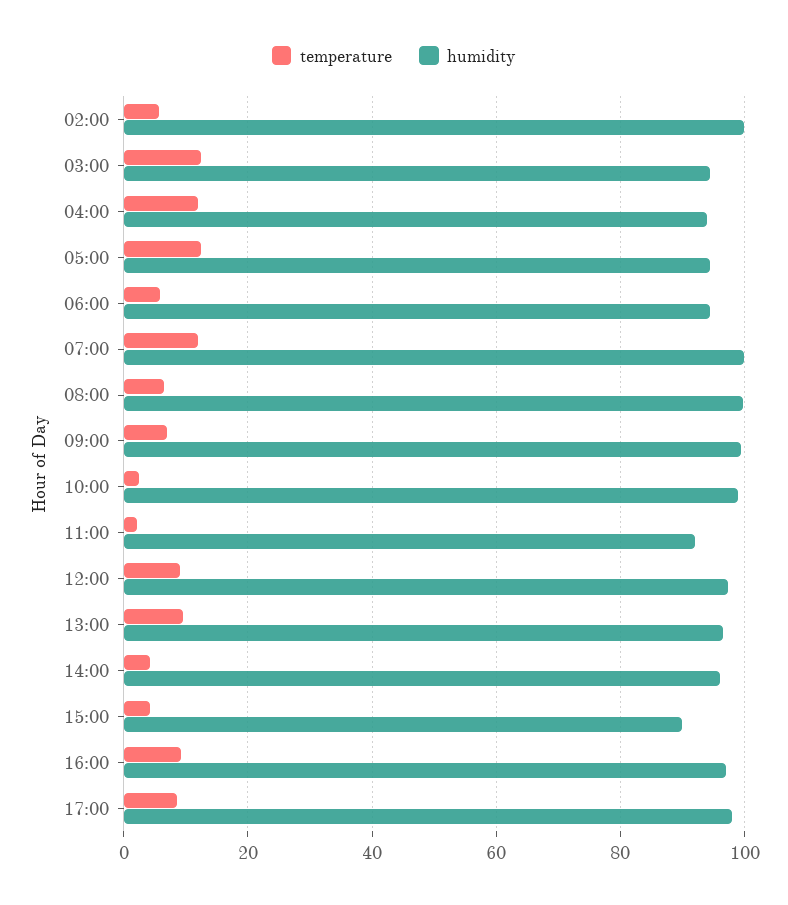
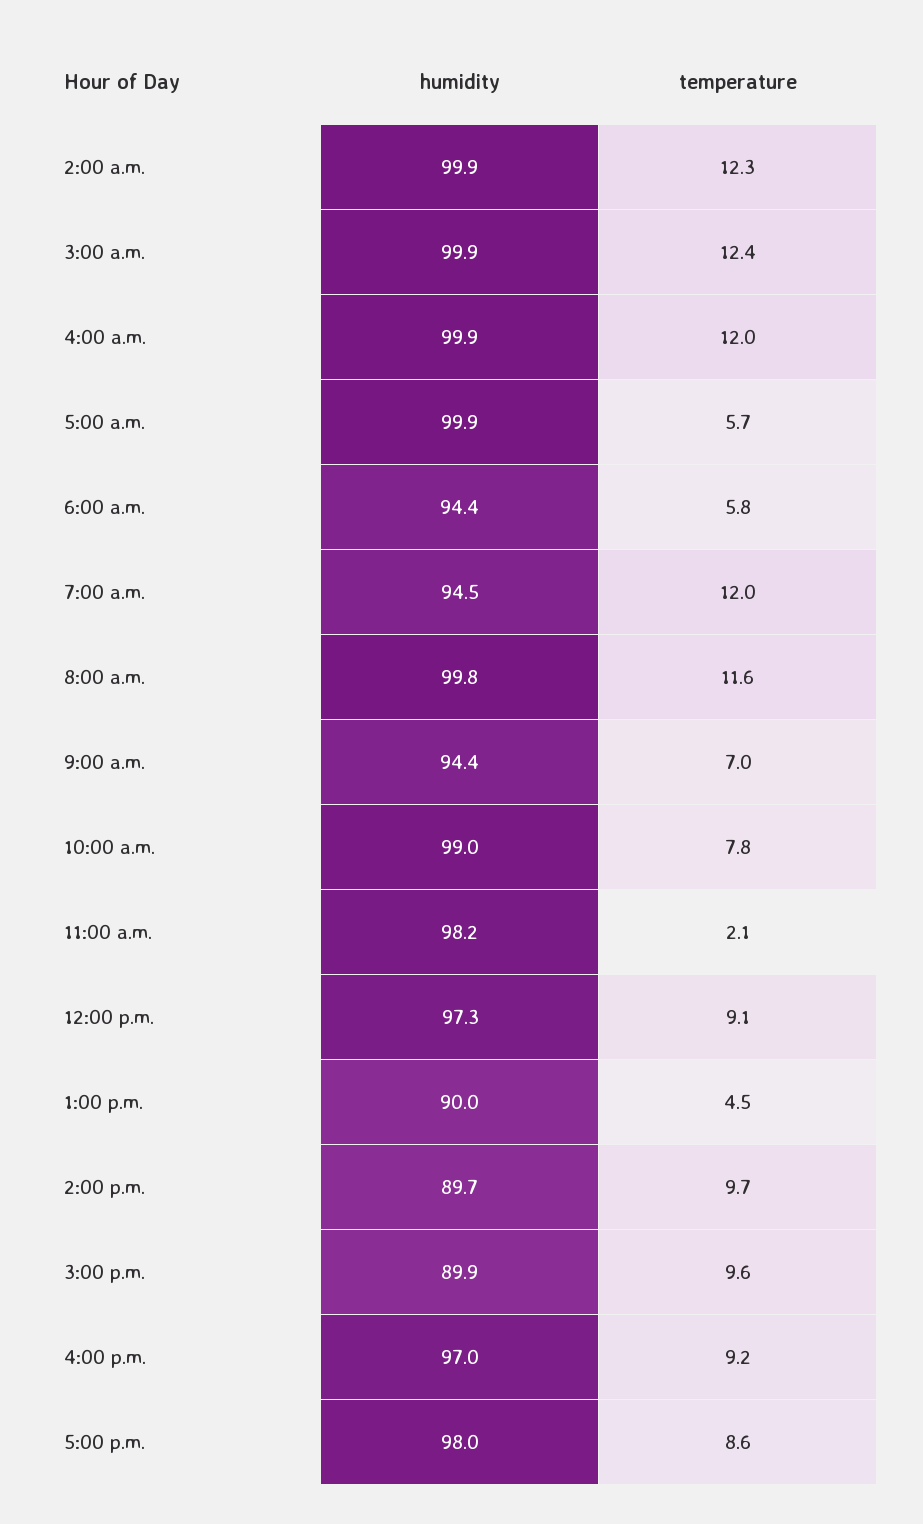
temperature, 02:00: 6 -> 12.3
humidity, 03:00: 94 -> 99.9
humidity, 04:00: 94 -> 99.9
temperature, 05:00: 12 -> 5.7
humidity, 05:00: 94 -> 99.9
humidity, 07:00: 100 -> 94.5
temperature, 08:00: 6 -> 11.6
humidity, 09:00: 100 -> 94.4
temperature, 10:00: 2 -> 7.8
humidity, 11:00: 92 -> 98.2
temperature, 13:00: 10 -> 4.5
humidity, 13:00: 96 -> 90
temperature, 14:00: 4 -> 9.7
humidity, 14:00: 96 -> 89.7
temperature, 15:00: 4 -> 9.6

